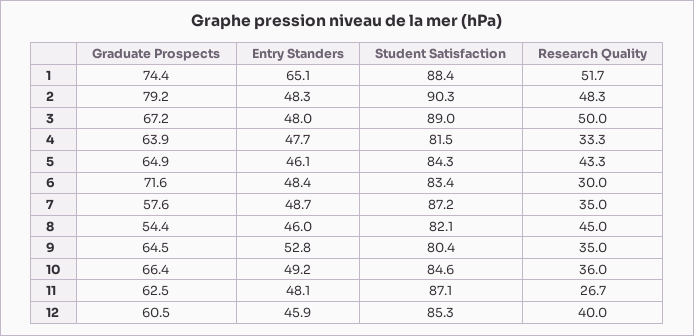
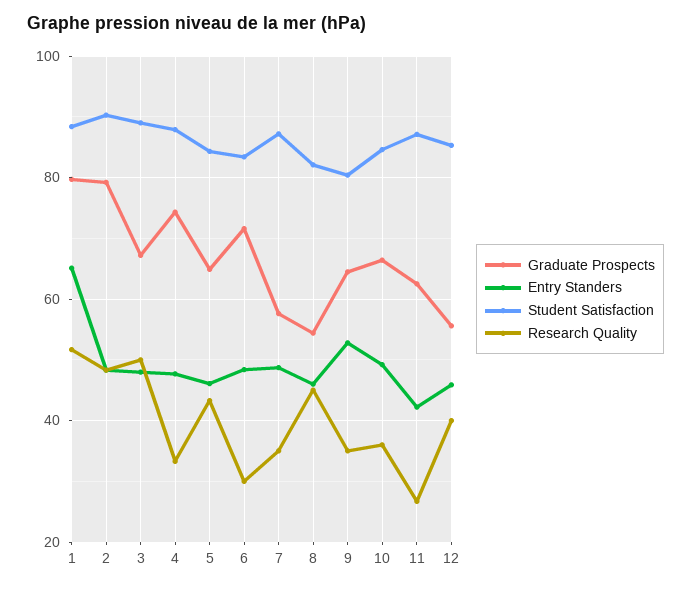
Graduate Prospects, 1: 74.4 -> 80
Graduate Prospects, 4: 63.9 -> 74
Student Satisfaction, 4: 81.5 -> 88
Entry Standers, 11: 48.1 -> 42
Graduate Prospects, 12: 60.5 -> 56

